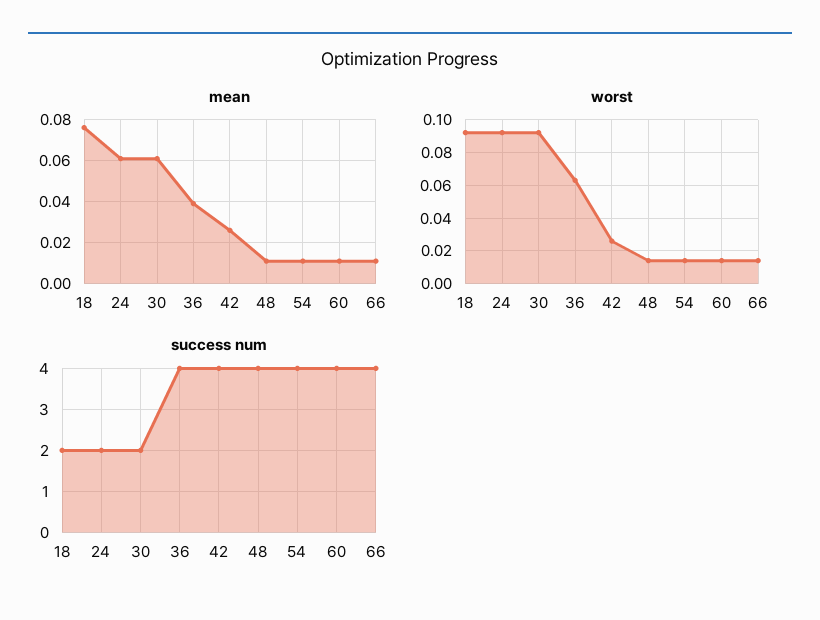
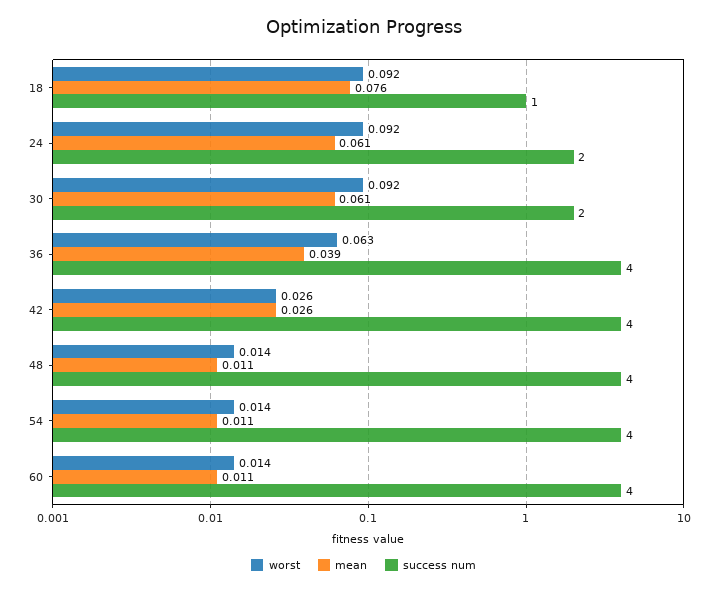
mean, 66: 0.01 -> none
worst, 66: 0.015 -> none
success num, 18: 2 -> 1
success num, 66: 4 -> none

